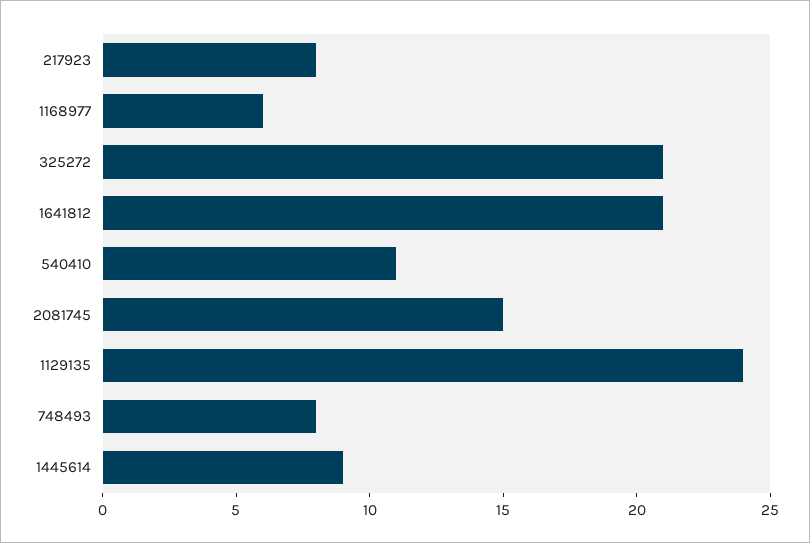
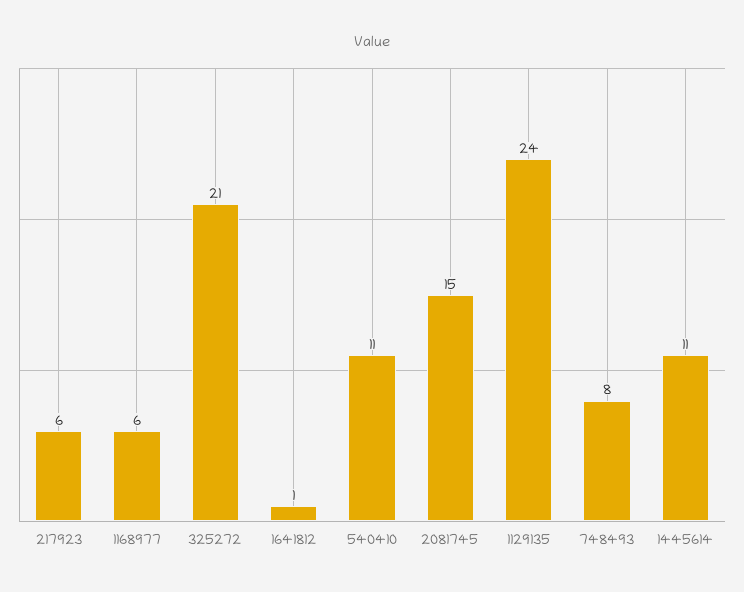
217923: 8 -> 6
1641812: 21 -> 1
1445614: 9 -> 11

